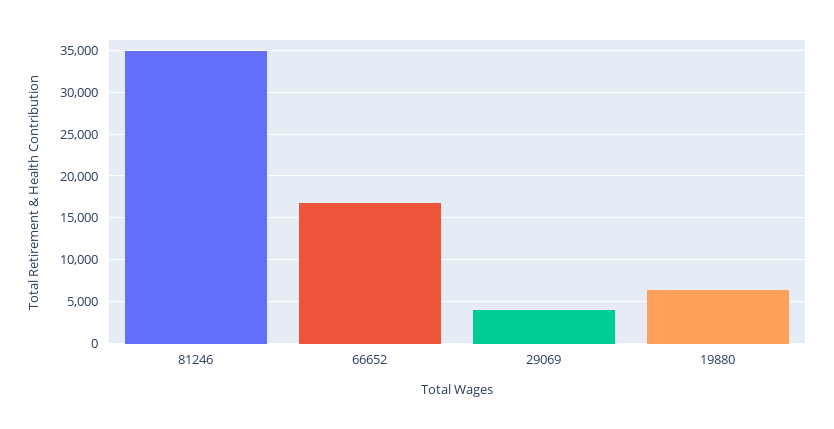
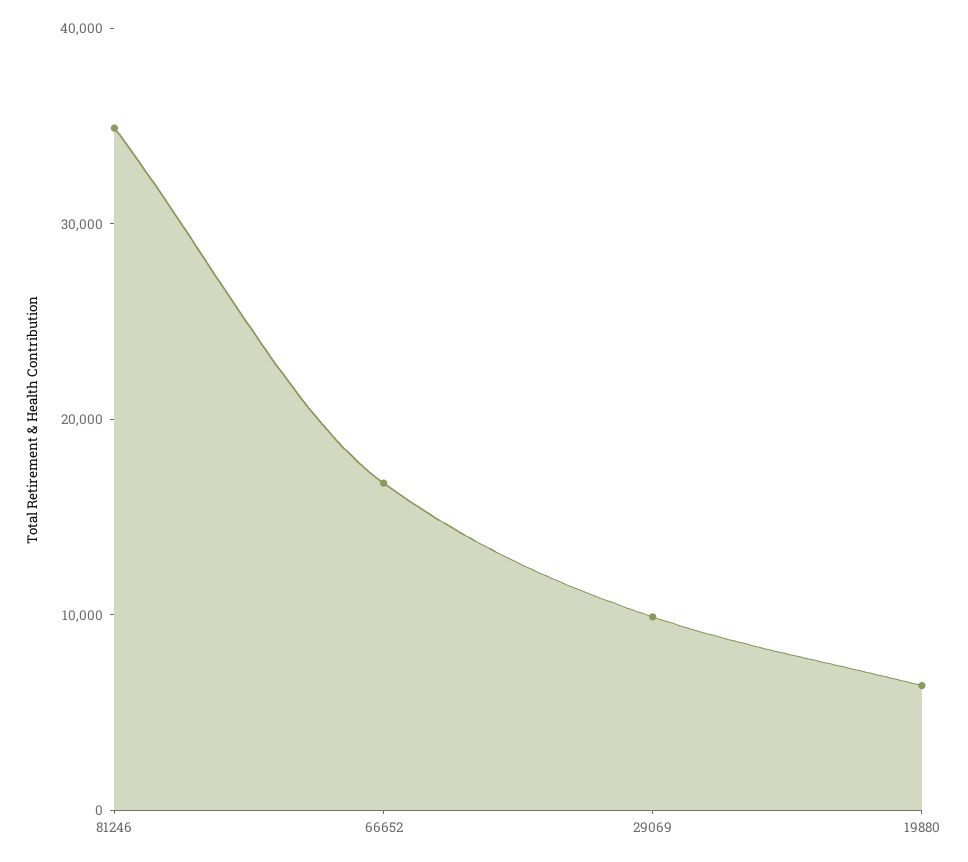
29069: 4000 -> 10000

